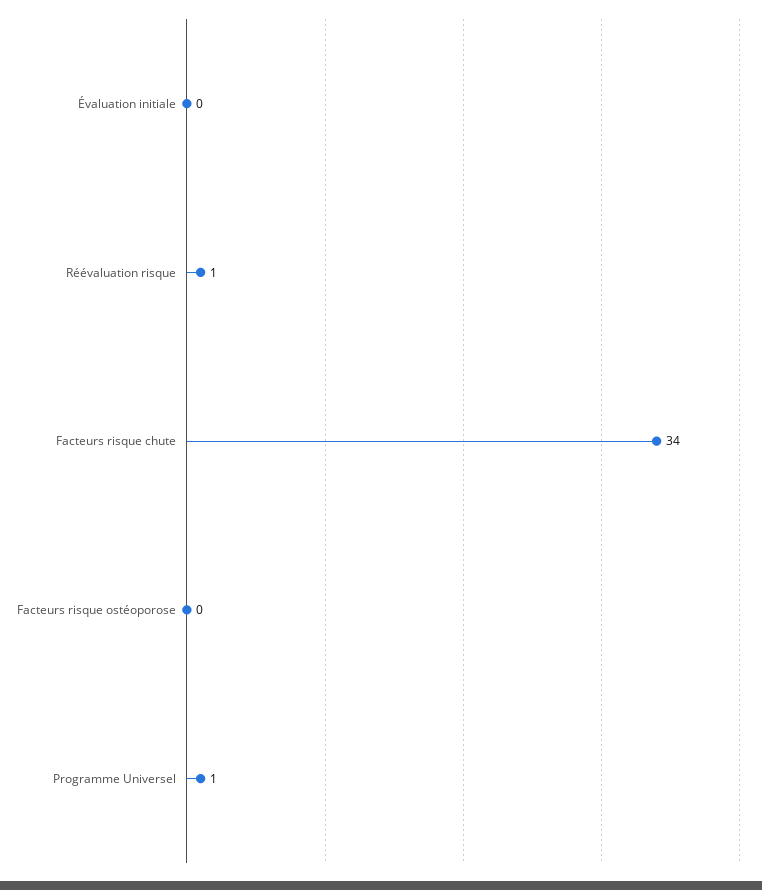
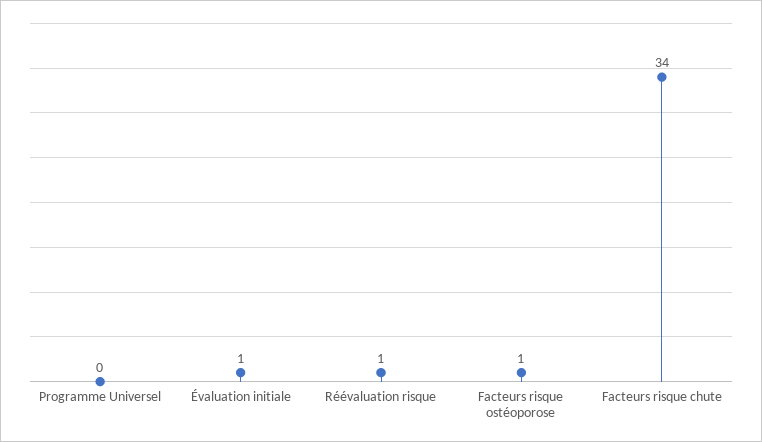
Évaluation initiale: 0 -> 1
Facteurs risque ostéoporose: 0 -> 1
Programme Universel: 1 -> 0

